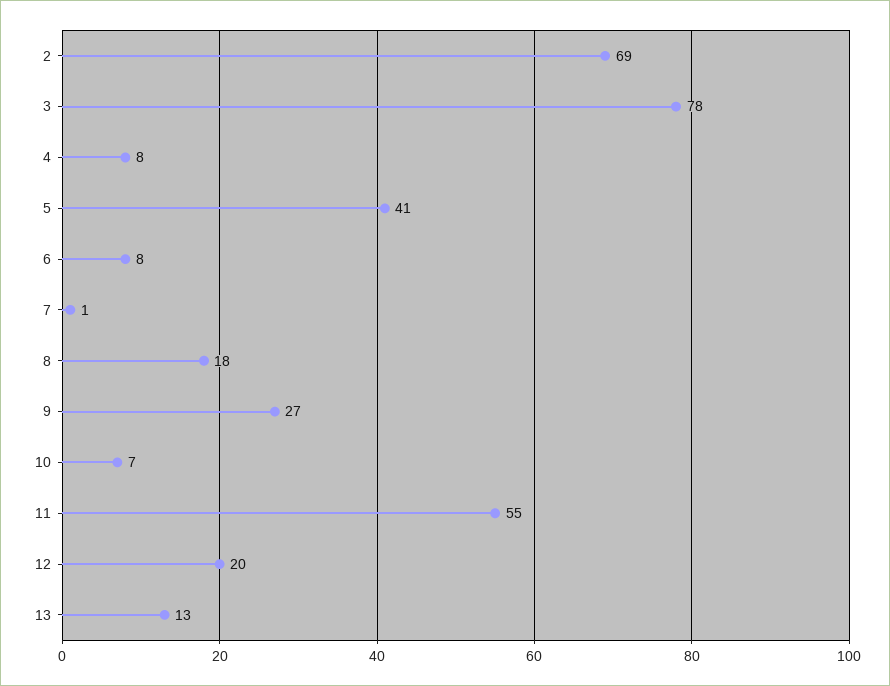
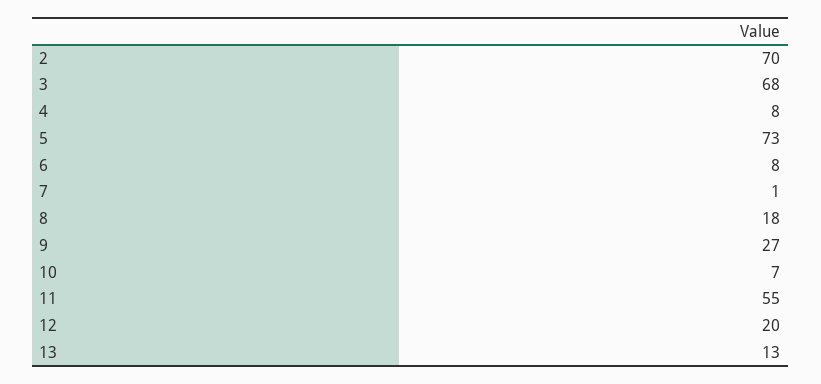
2: 69 -> 70
3: 78 -> 68
5: 41 -> 73

